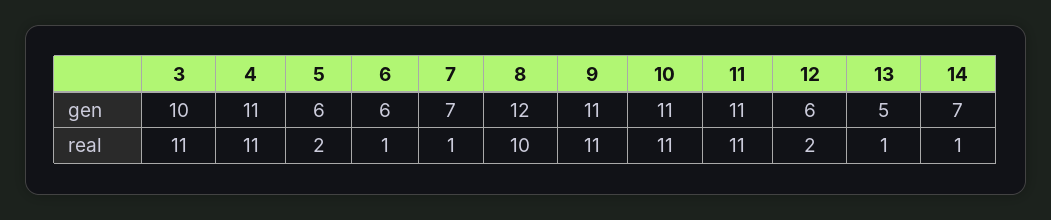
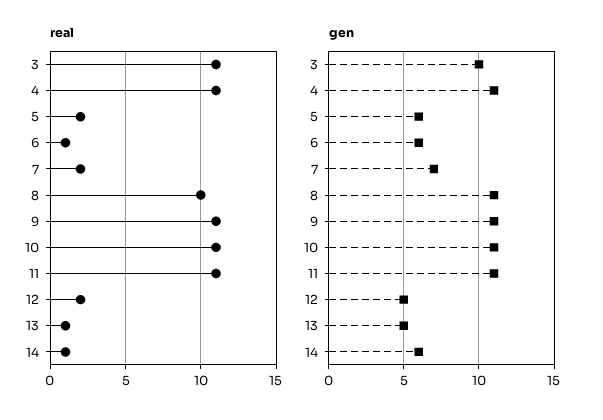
gen, 8: 12 -> 11
gen, 12: 6 -> 5
gen, 14: 7 -> 6
real, 7: 1 -> 2

